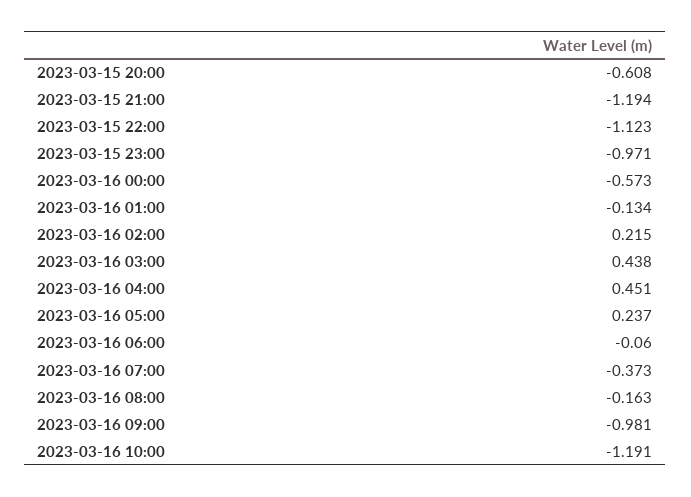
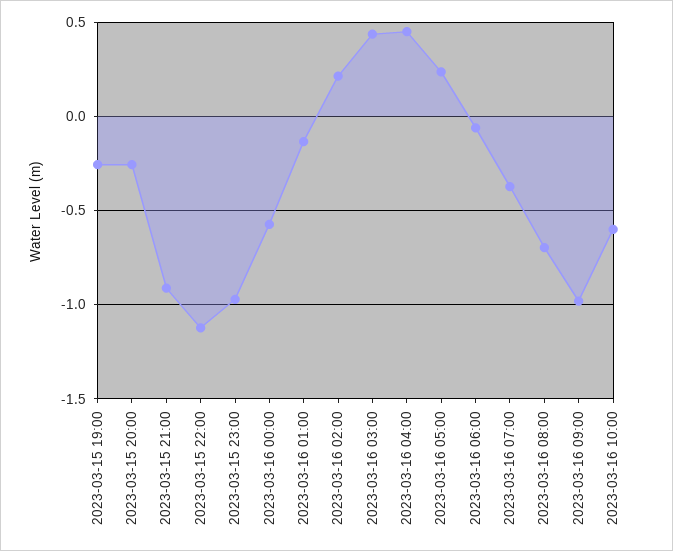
2023-03-15 20:00: -0.608 -> -0.25
2023-03-15 21:00: -1.194 -> -0.9
2023-03-16 08:00: -0.163 -> -0.7
2023-03-16 10:00: -1.191 -> -0.6
2023-03-15 19:00: none -> -0.25

